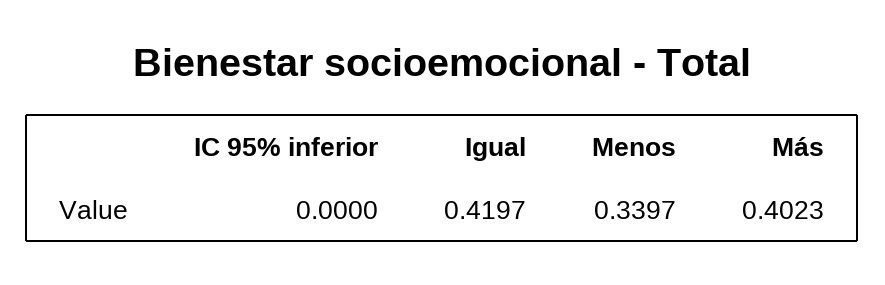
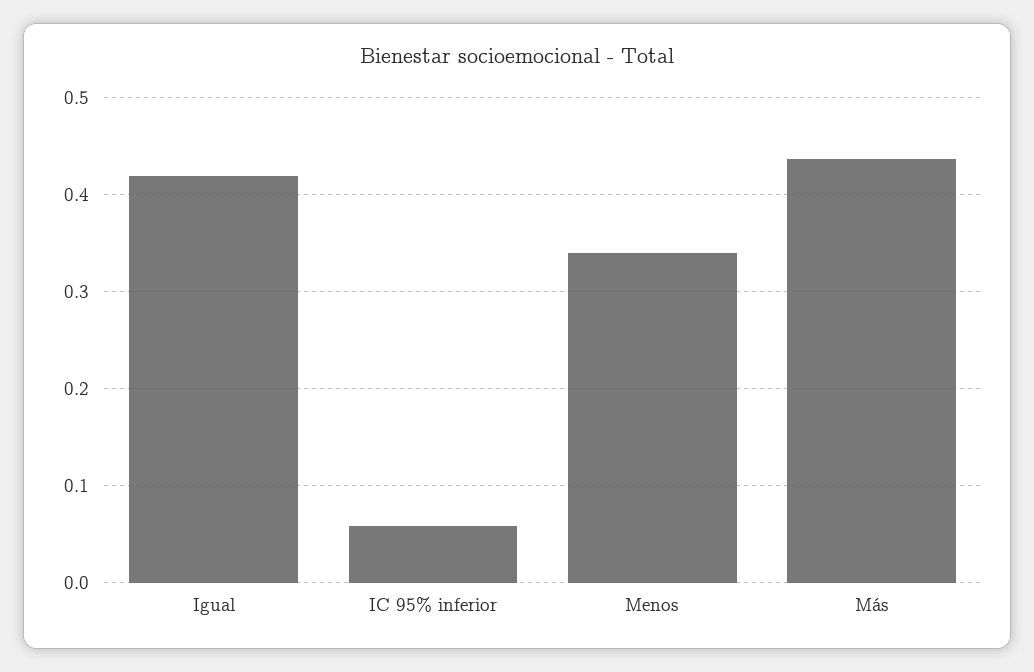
IC 95% inferior: 0 -> 0.06
Más: 0.4023 -> 0.44

